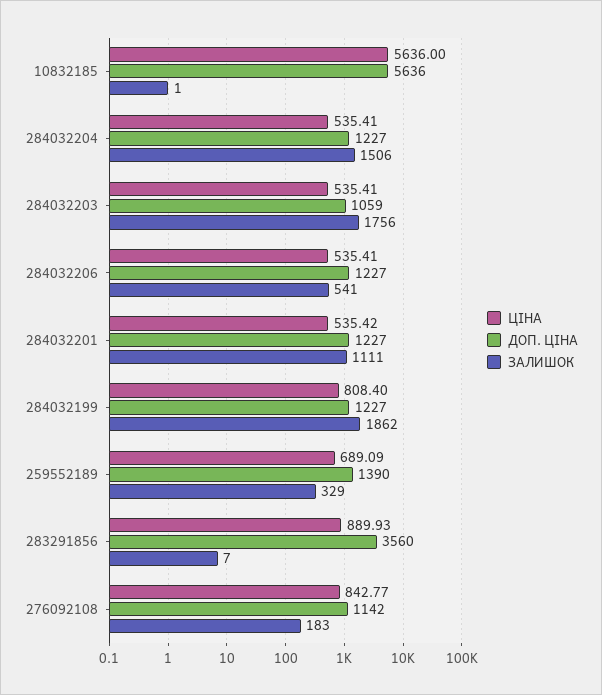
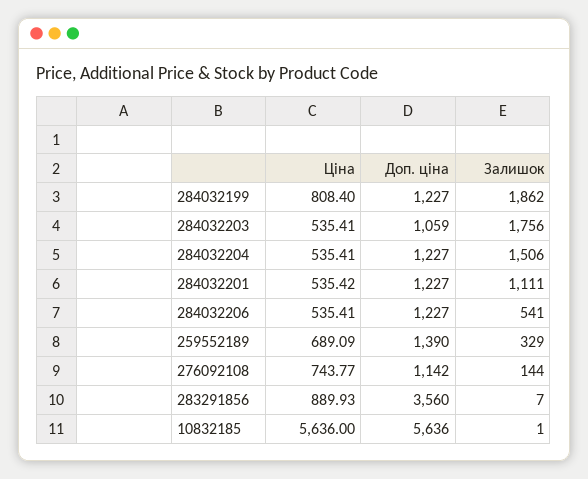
ЦІНА, 276092108: 842.77 -> 743.77
ЗАЛИШОК, 276092108: 183 -> 144

